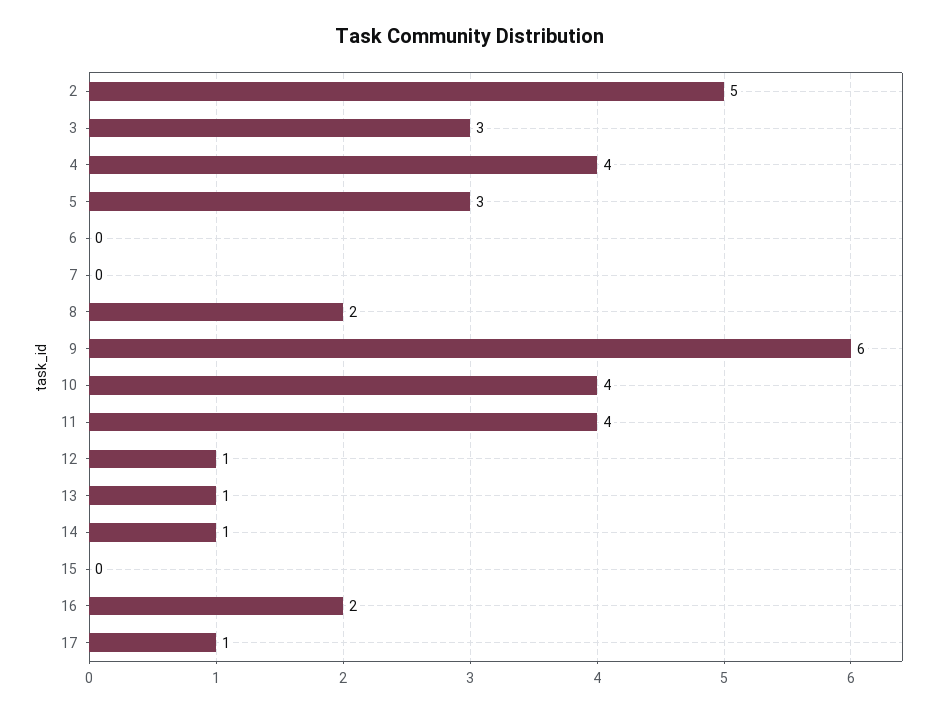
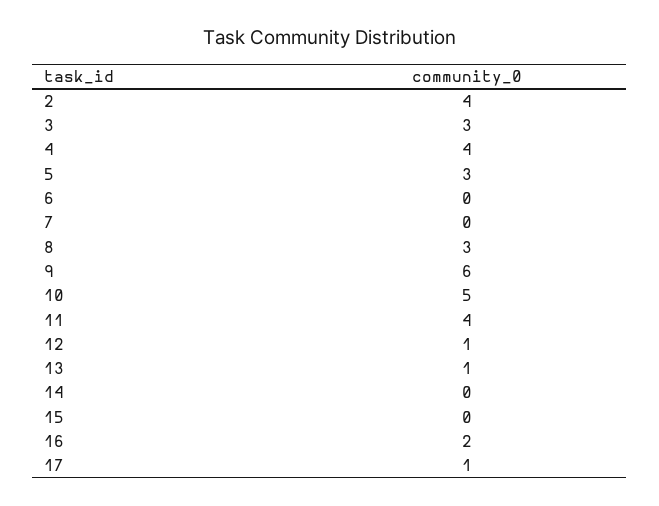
2: 5 -> 4
8: 2 -> 3
10: 4 -> 5
14: 1 -> 0

